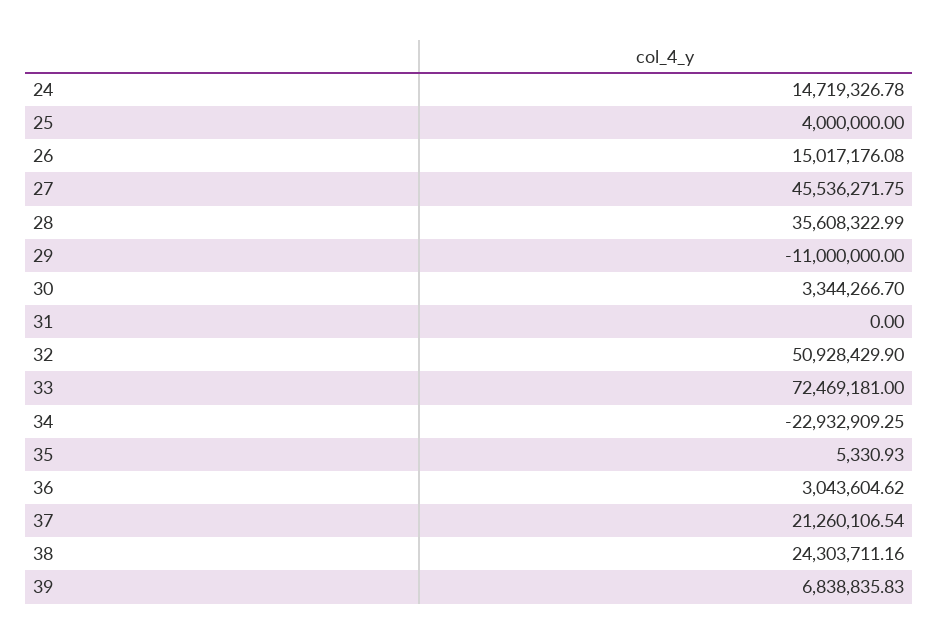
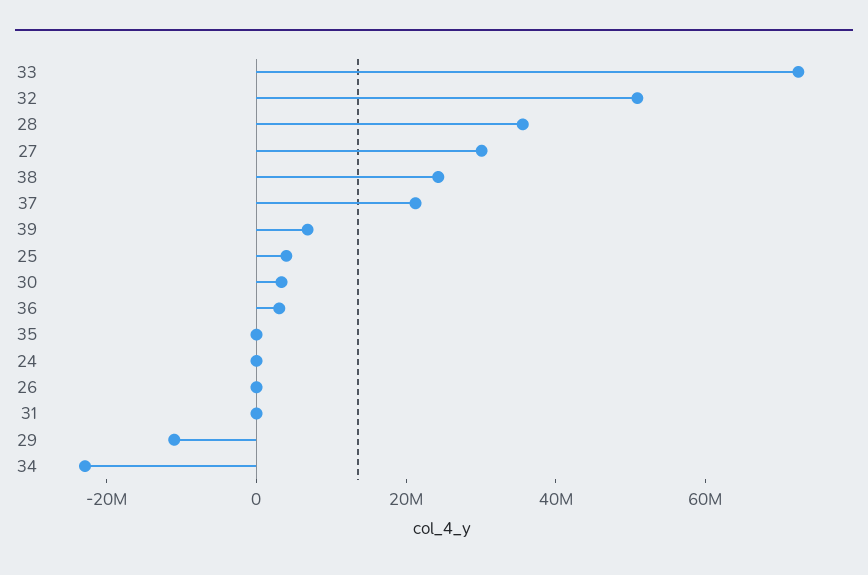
24: 14719326.78 -> 0
26: 15017176.08 -> 0
27: 45536271.75 -> 30000000

